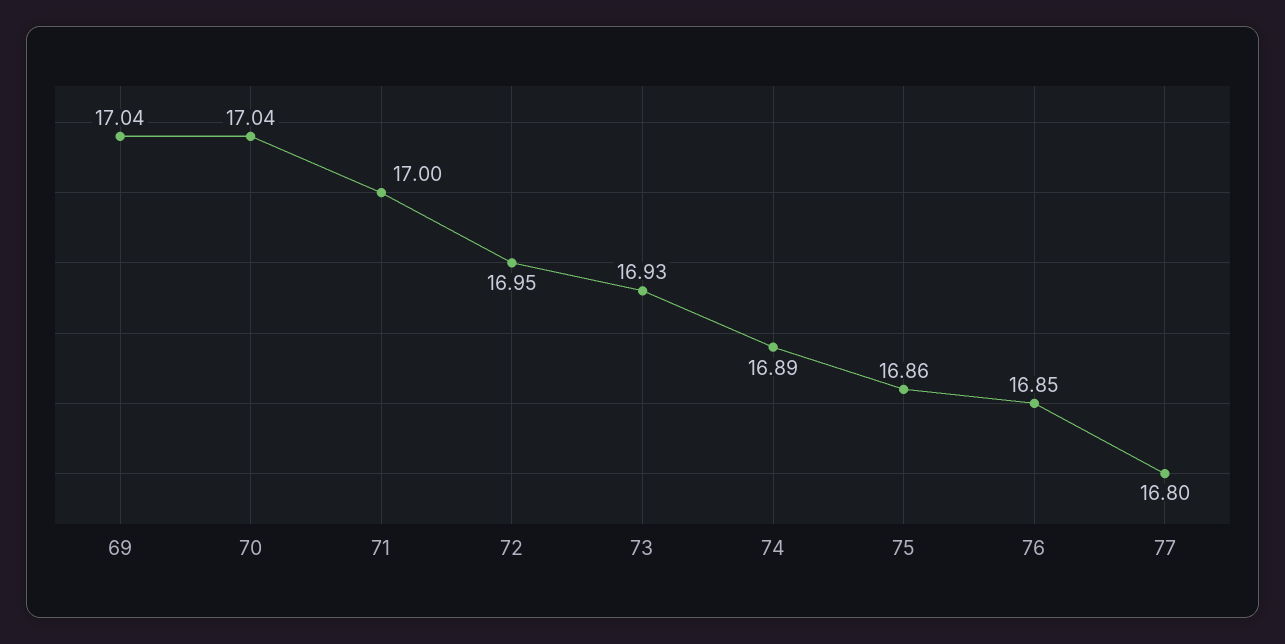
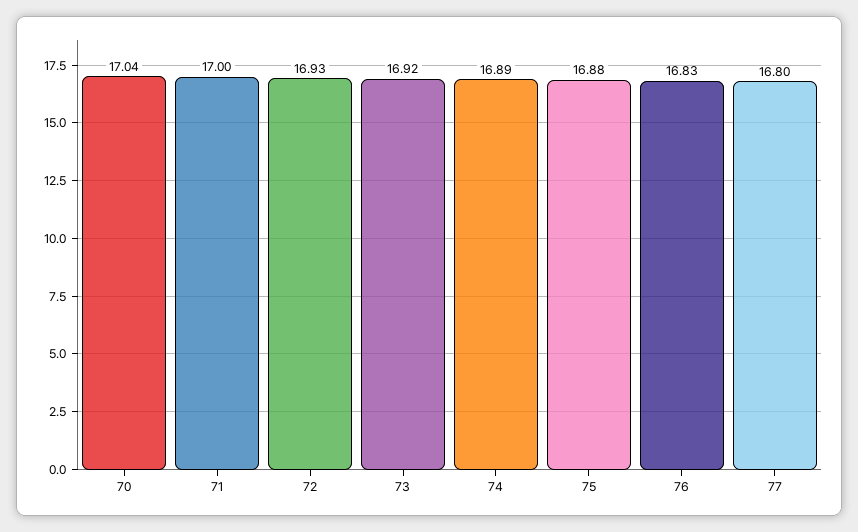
69: 17.04 -> none
72: 16.95 -> 16.93
73: 16.93 -> 16.92
75: 16.86 -> 16.88
76: 16.85 -> 16.83

